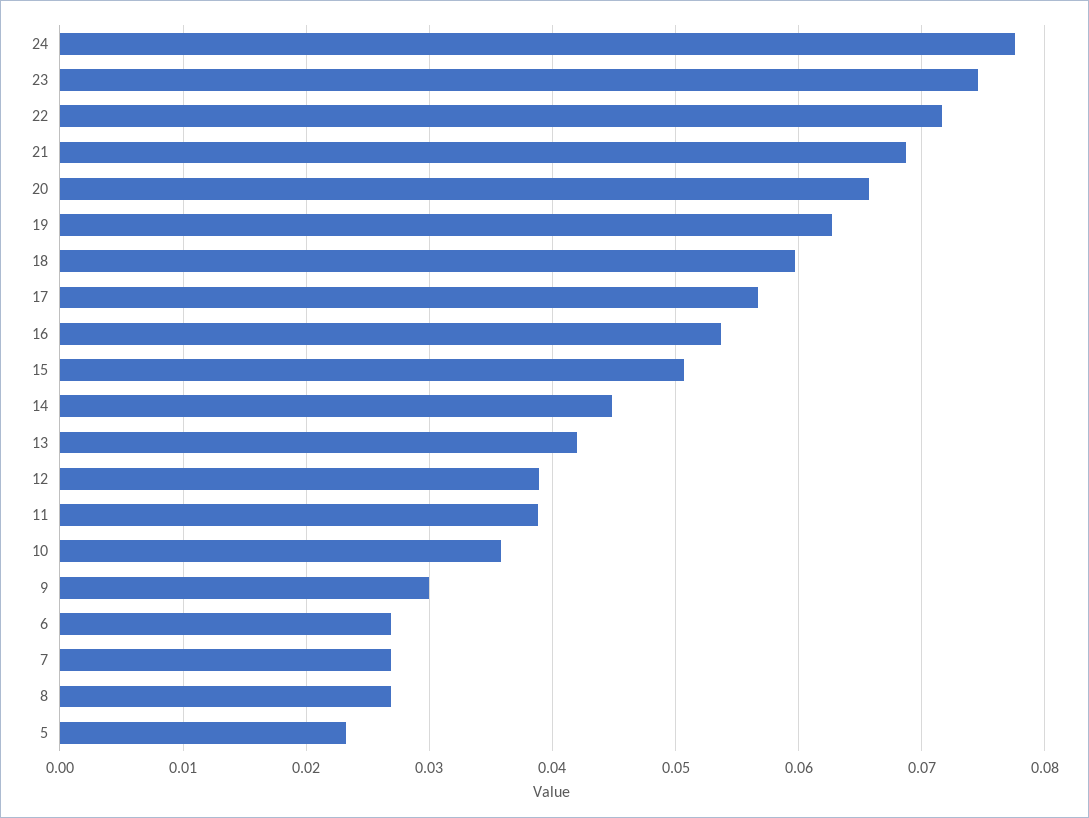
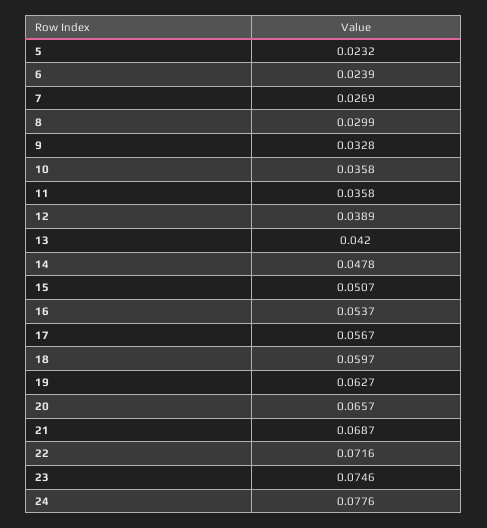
14: 0.045 -> 0.0478
11: 0.039 -> 0.0358
9: 0.03 -> 0.0328
6: 0.027 -> 0.0239
8: 0.027 -> 0.0299

